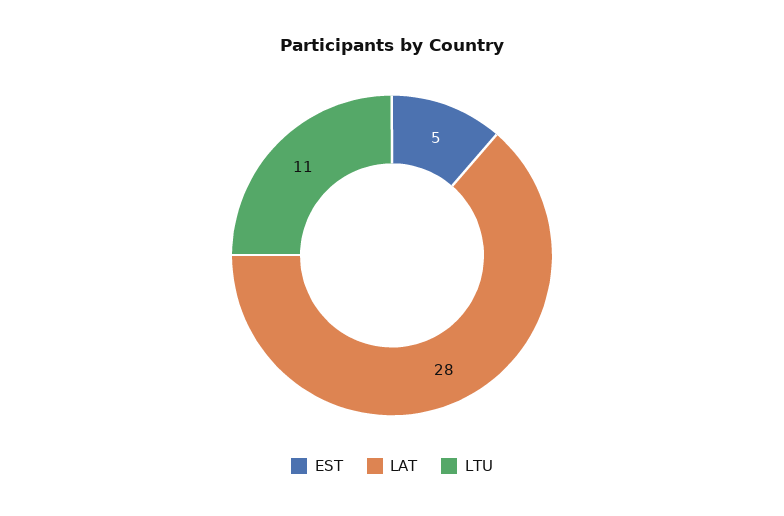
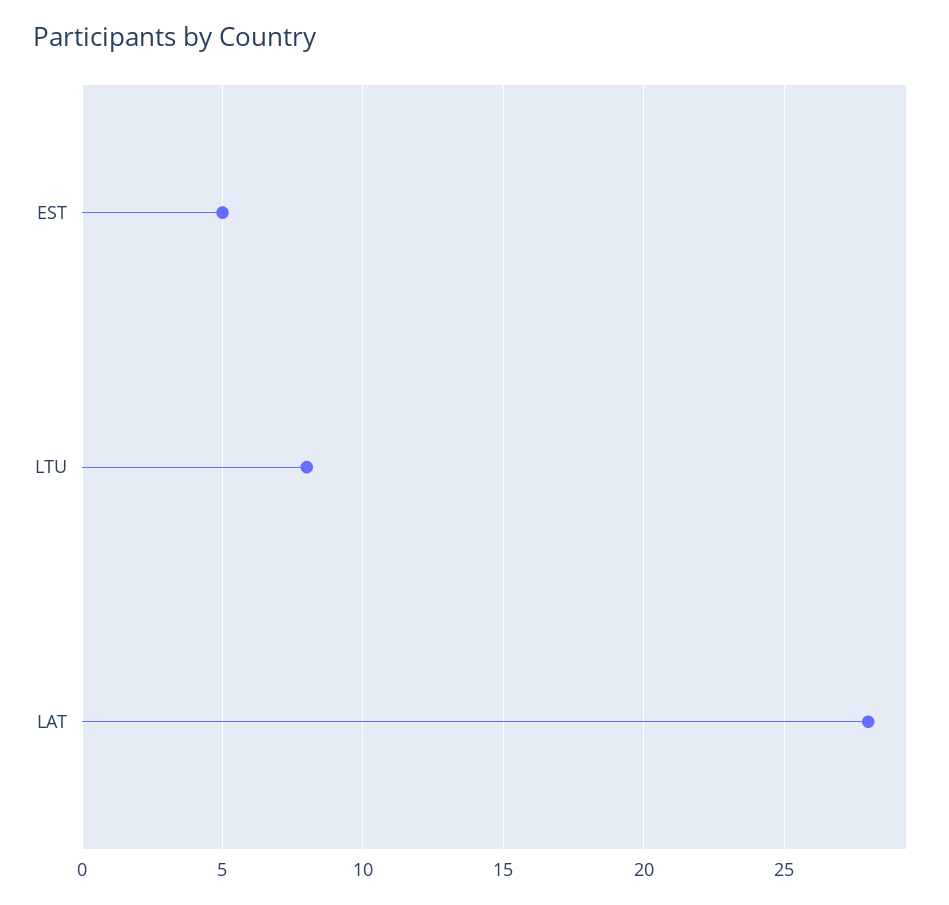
LTU: 11 -> 8

